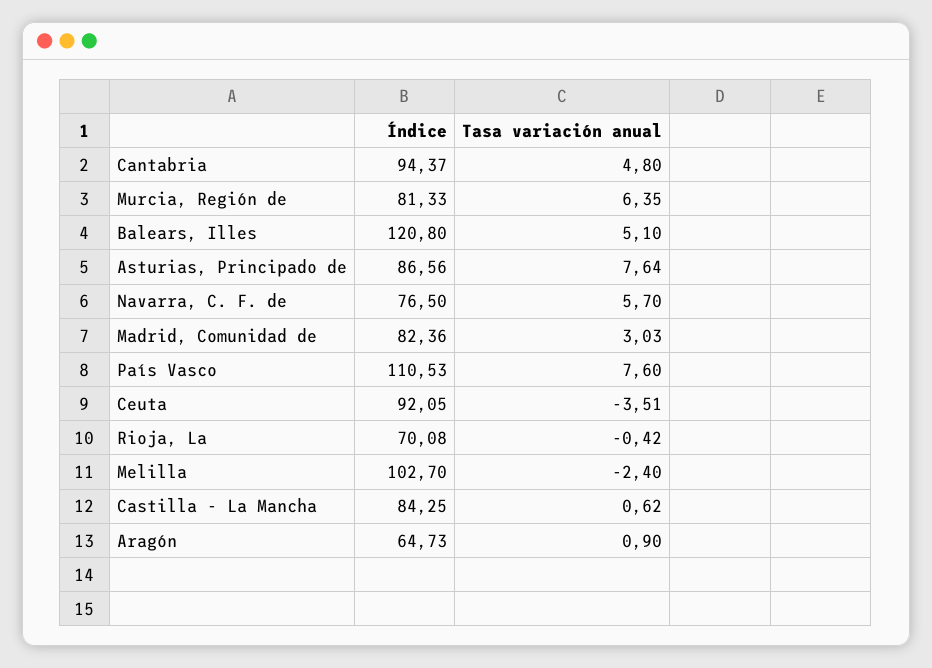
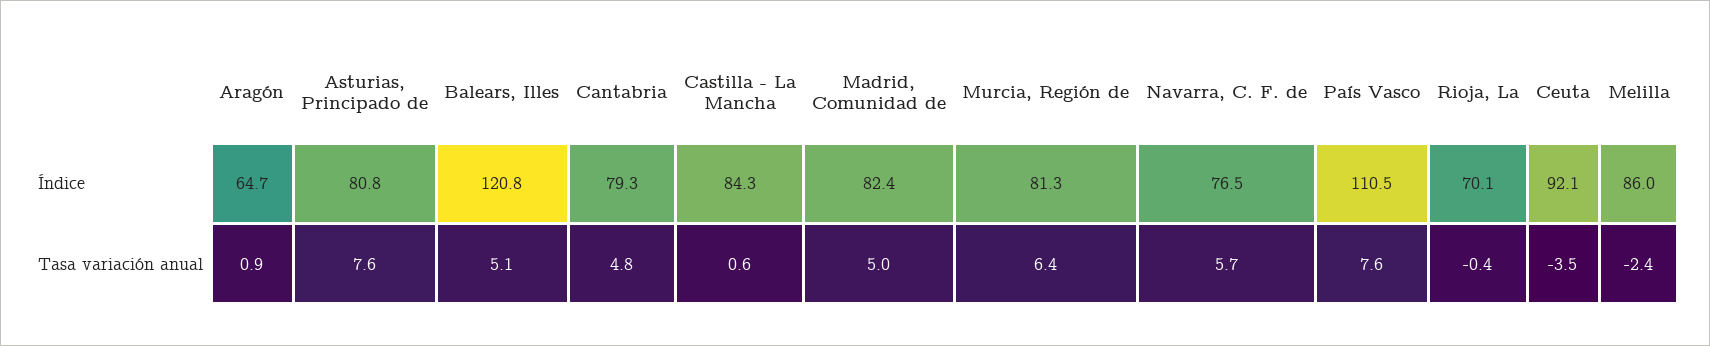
Índice, Cantabria: 94.37 -> 79.3
Índice, Asturias, Principado de: 86.56 -> 80.8
Tasa variación anual, Madrid, Comunidad de: 3.03 -> 5
Índice, Melilla: 102.7 -> 86

